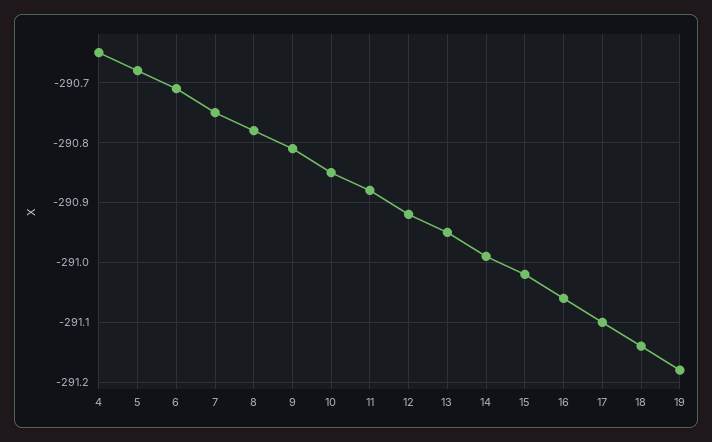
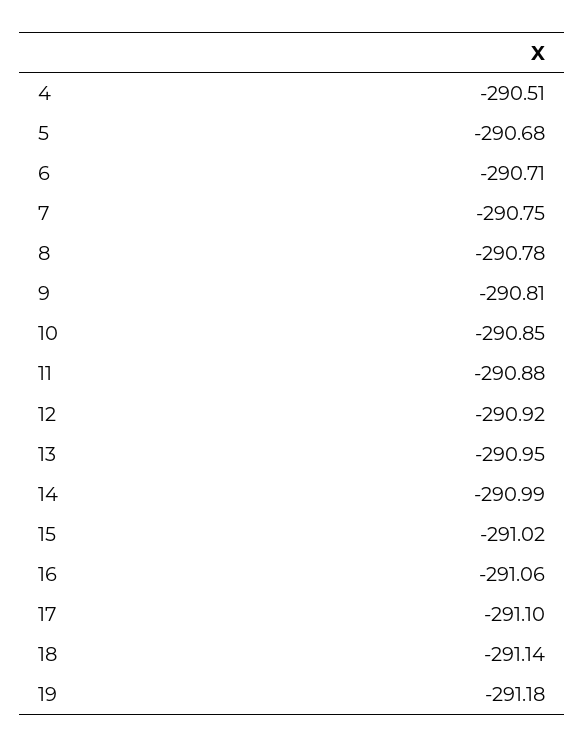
4: -290.65 -> -290.51

